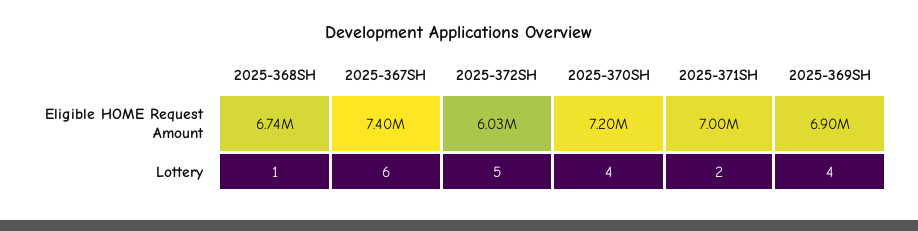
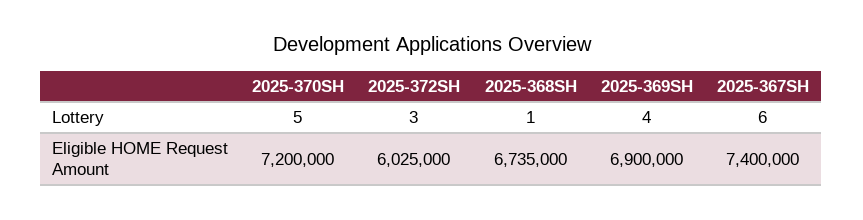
2025-371SH, Eligible HOME Request Amount: 7000000 -> none
2025-372SH, Lottery: 5 -> 3
2025-370SH, Lottery: 4 -> 5
2025-371SH, Lottery: 2 -> none

